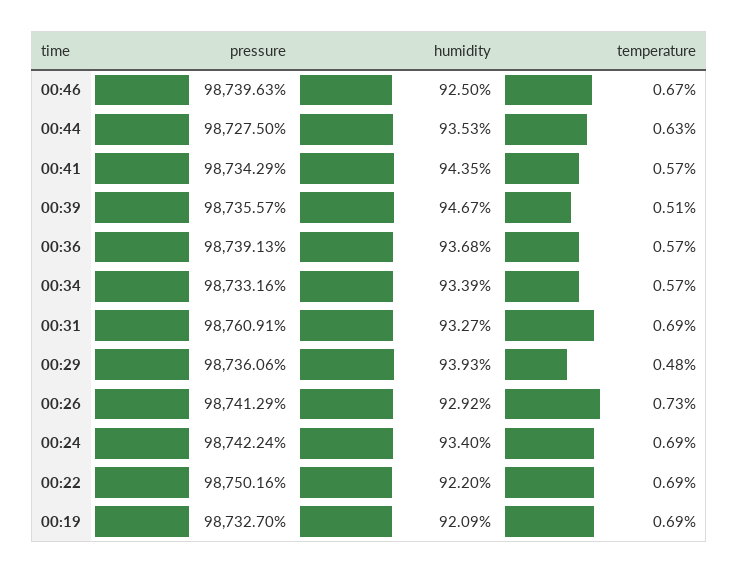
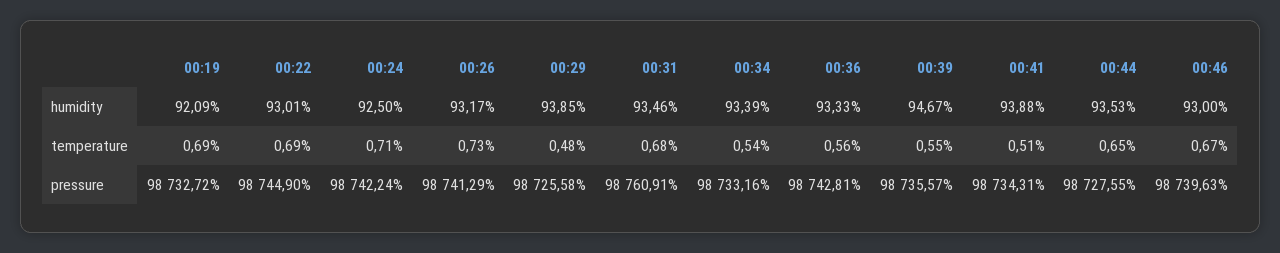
humidity, 00:46: 92.5 -> 93
pressure, 00:44: 98727.5 -> 98727.55
temperature, 00:44: 0.63 -> 0.65
pressure, 00:41: 98734.29 -> 98734.31
humidity, 00:41: 94.35 -> 93.88
temperature, 00:41: 0.57 -> 0.51
temperature, 00:39: 0.51 -> 0.55
pressure, 00:36: 98739.13 -> 98742.81
humidity, 00:36: 93.68 -> 93.33
temperature, 00:36: 0.57 -> 0.56
temperature, 00:34: 0.57 -> 0.54
humidity, 00:31: 93.27 -> 93.46
temperature, 00:31: 0.69 -> 0.68
pressure, 00:29: 98736.06 -> 98725.58
humidity, 00:29: 93.93 -> 93.85
humidity, 00:26: 92.92 -> 93.17
humidity, 00:24: 93.4 -> 92.5
temperature, 00:24: 0.69 -> 0.71
pressure, 00:22: 98750.16 -> 98744.9
humidity, 00:22: 92.2 -> 93.01
pressure, 00:19: 98732.7 -> 98732.72

